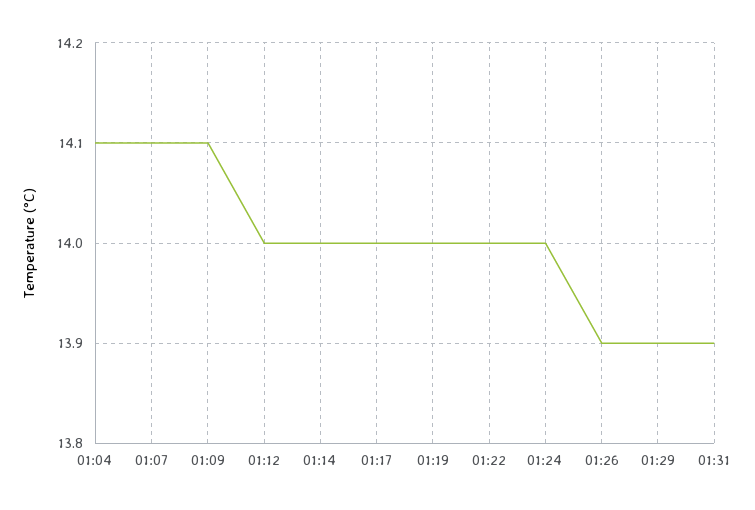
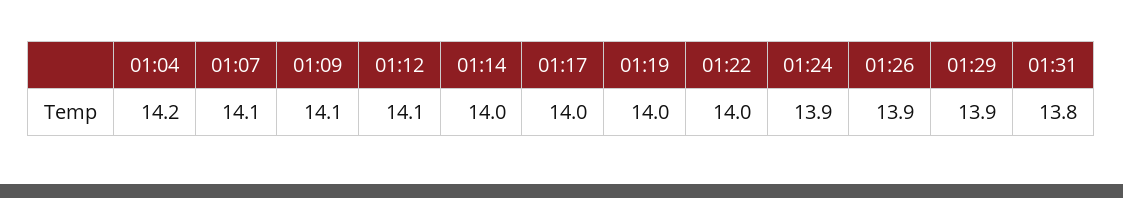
01:04: 14.1 -> 14.2
01:12: 14 -> 14.1
01:24: 14 -> 13.9
01:31: 13.9 -> 13.8

